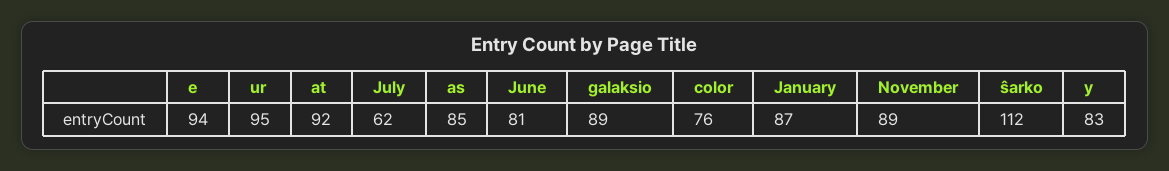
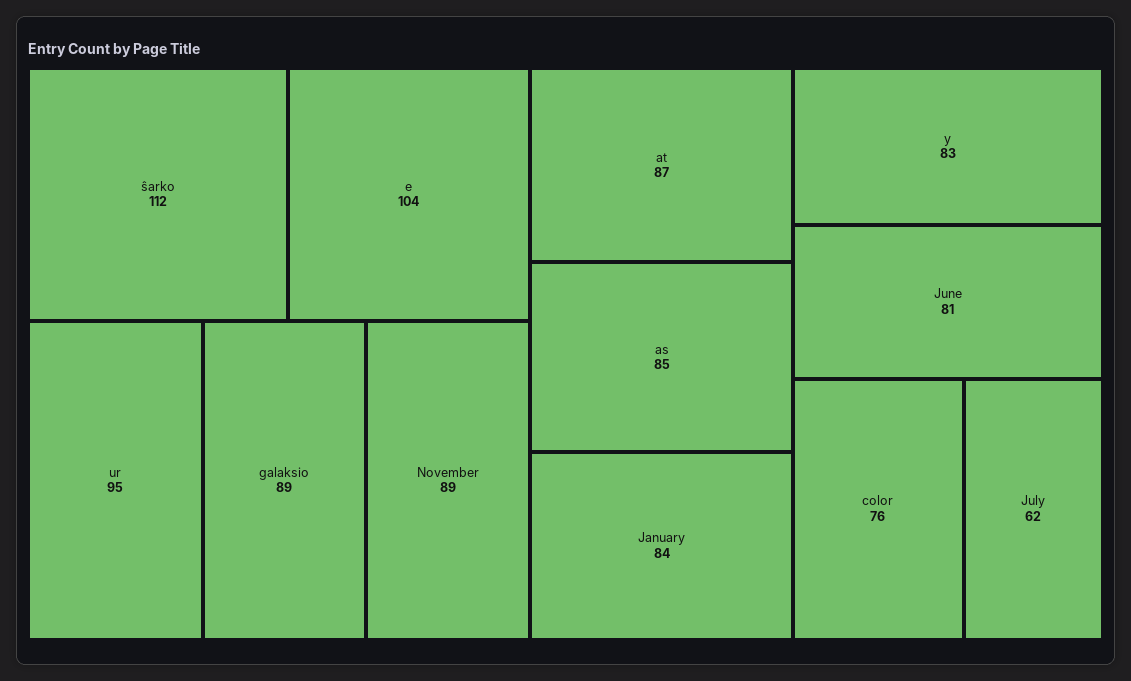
e: 94 -> 104
at: 92 -> 87
January: 87 -> 84

